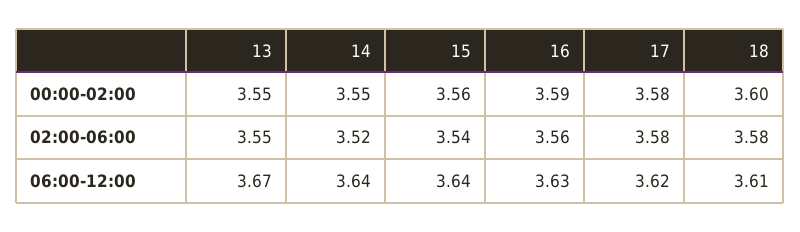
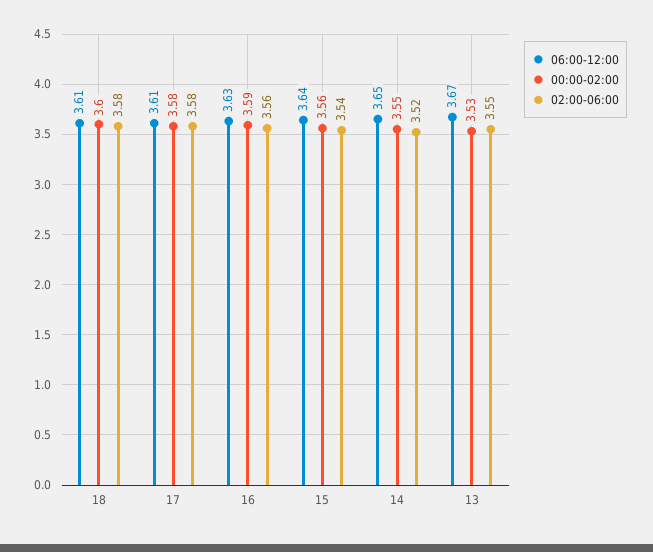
00:00-02:00, 13: 3.55 -> 3.53
06:00-12:00, 14: 3.64 -> 3.65
06:00-12:00, 17: 3.62 -> 3.61

